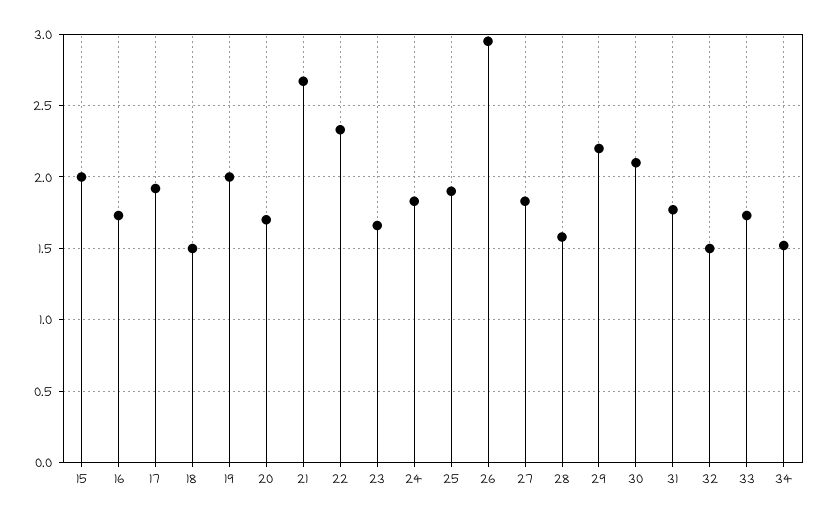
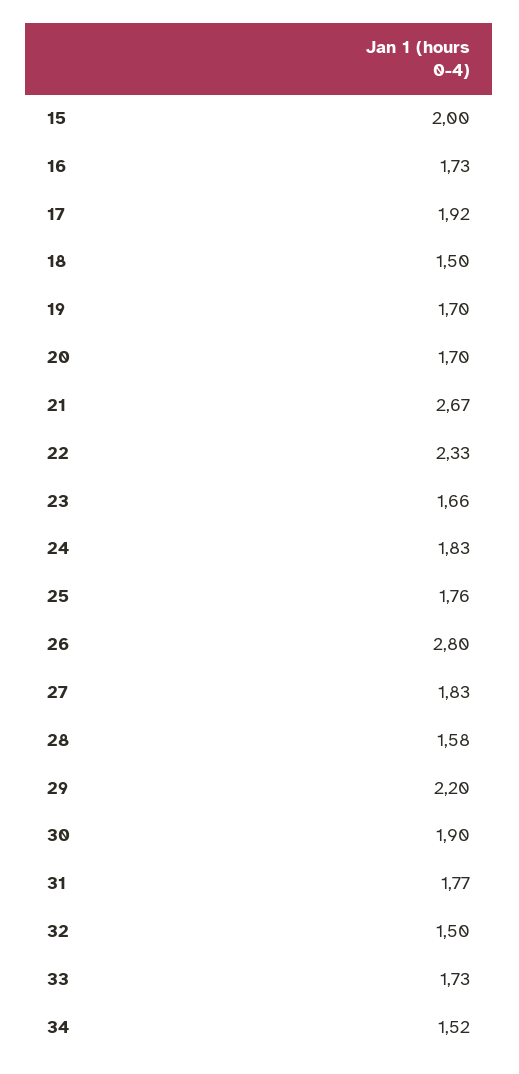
19: 2 -> 1.7
25: 1.9 -> 1.76
26: 2.95 -> 2.8
30: 2.1 -> 1.9

